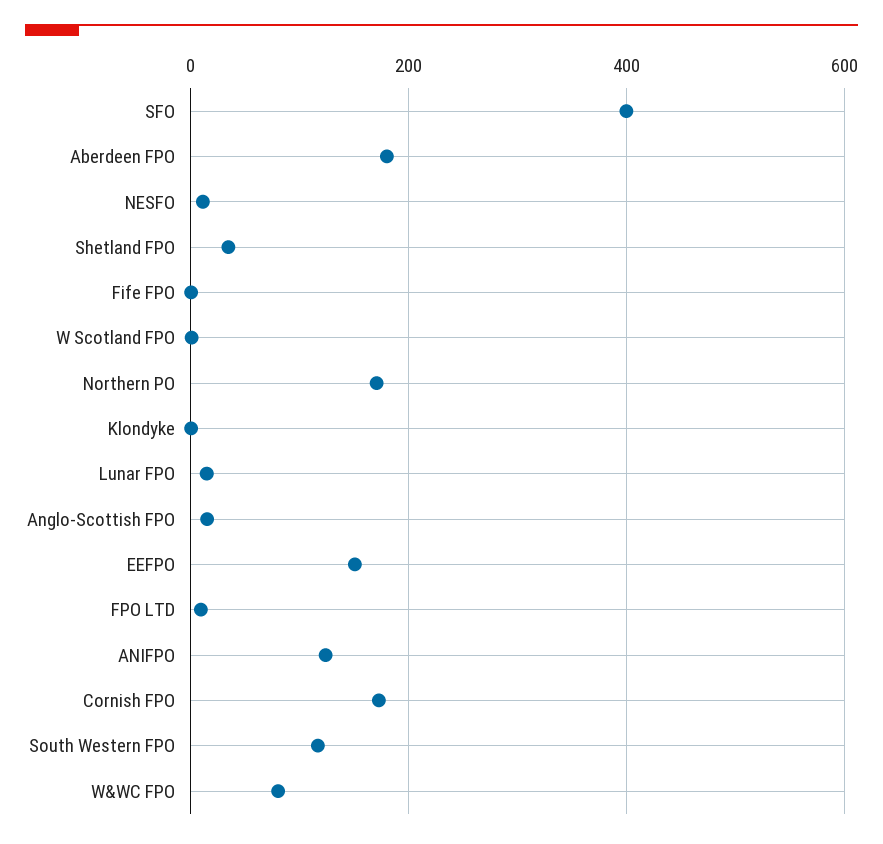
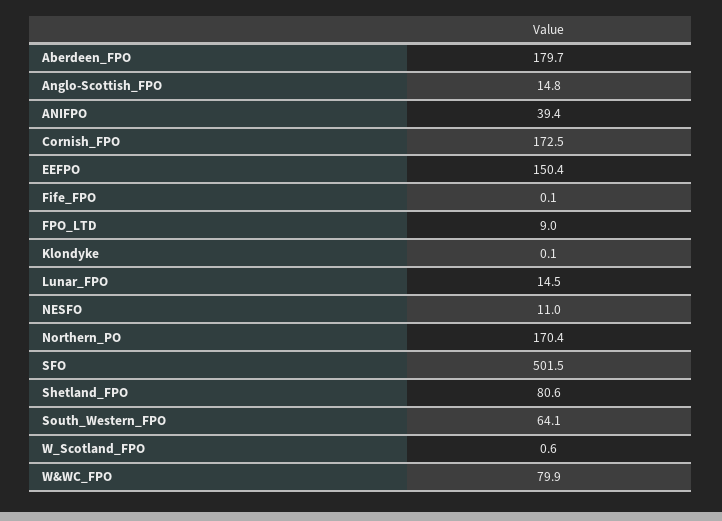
SFO: 400 -> 501.5
Shetland FPO: 40 -> 80.6
ANIFPO: 120 -> 39.4
South Western FPO: 120 -> 64.1

